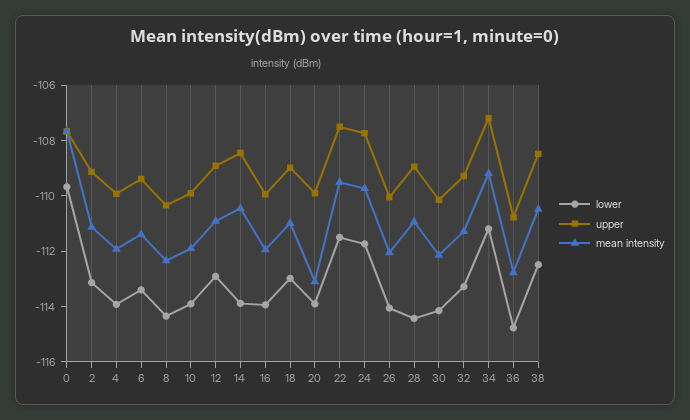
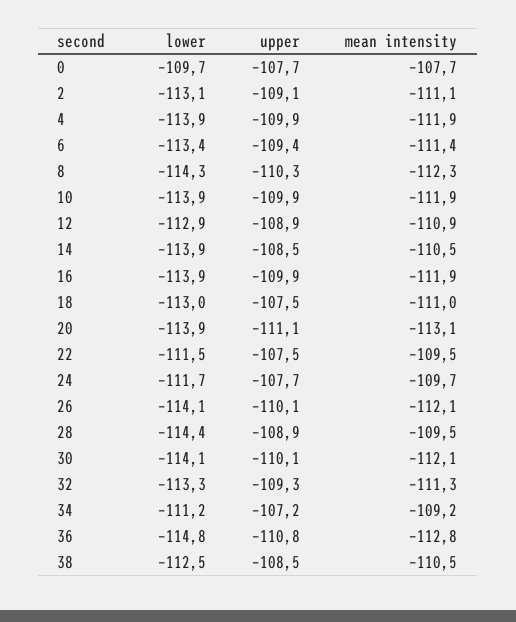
upper, 18: -109 -> -107.5
upper, 20: -110 -> -111.1
mean intensity, 28: -111 -> -109.5

